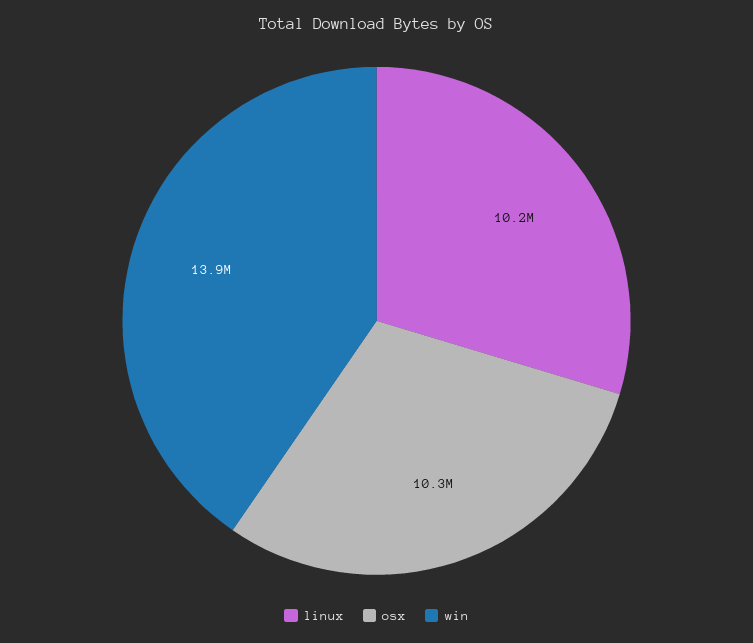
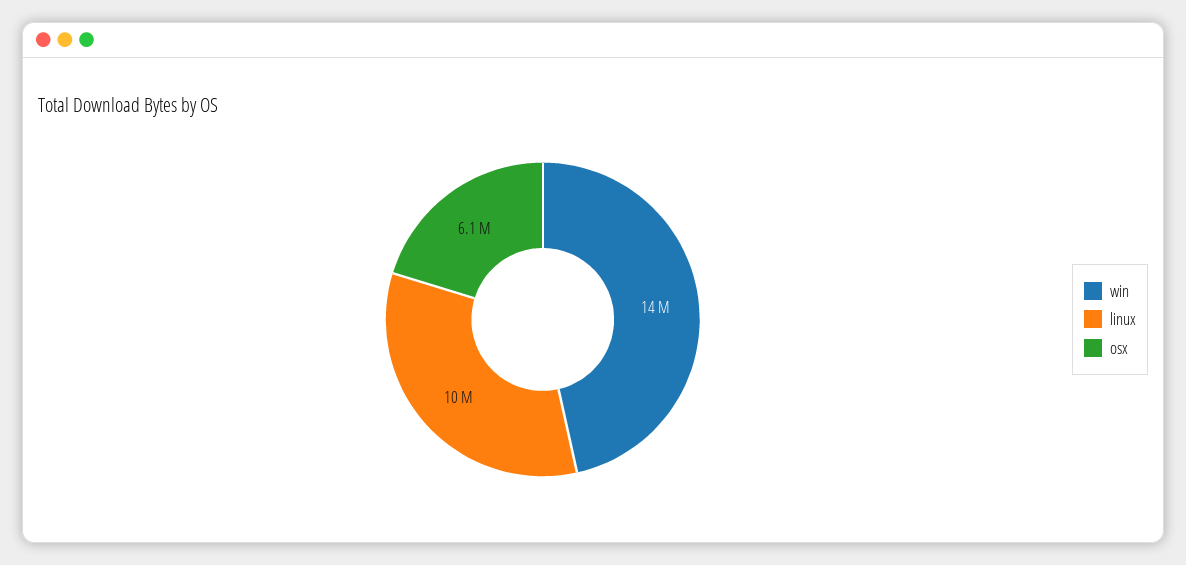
osx: 10300000 -> 6100000

